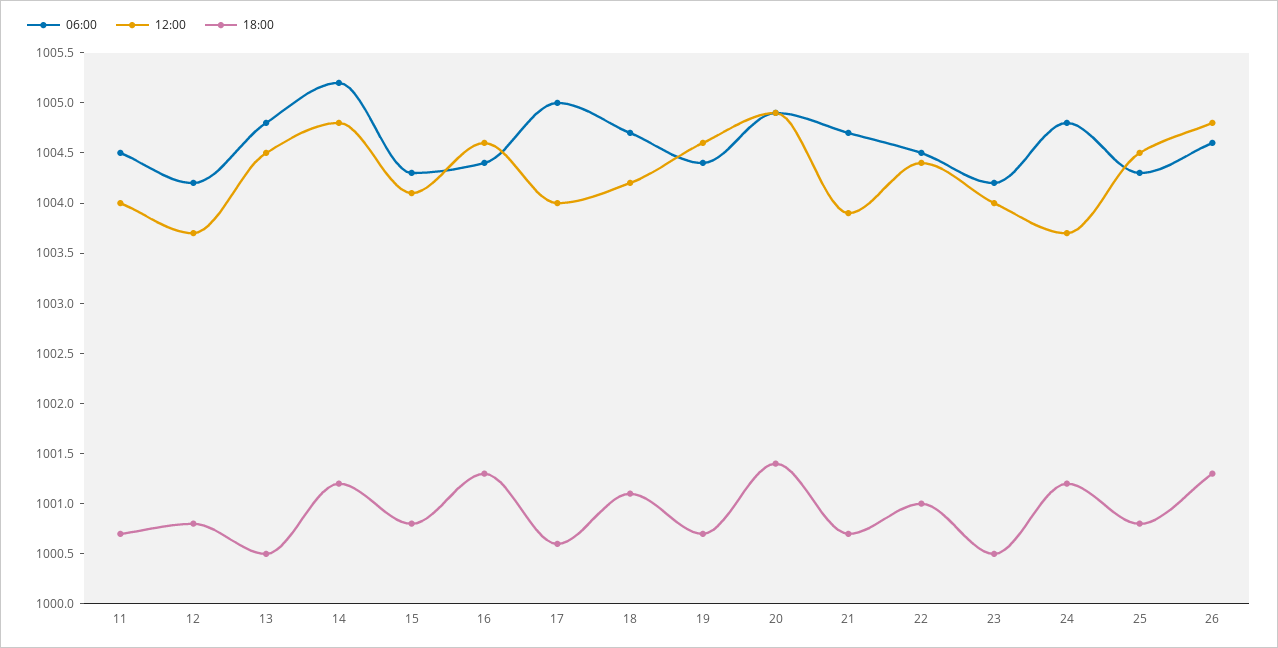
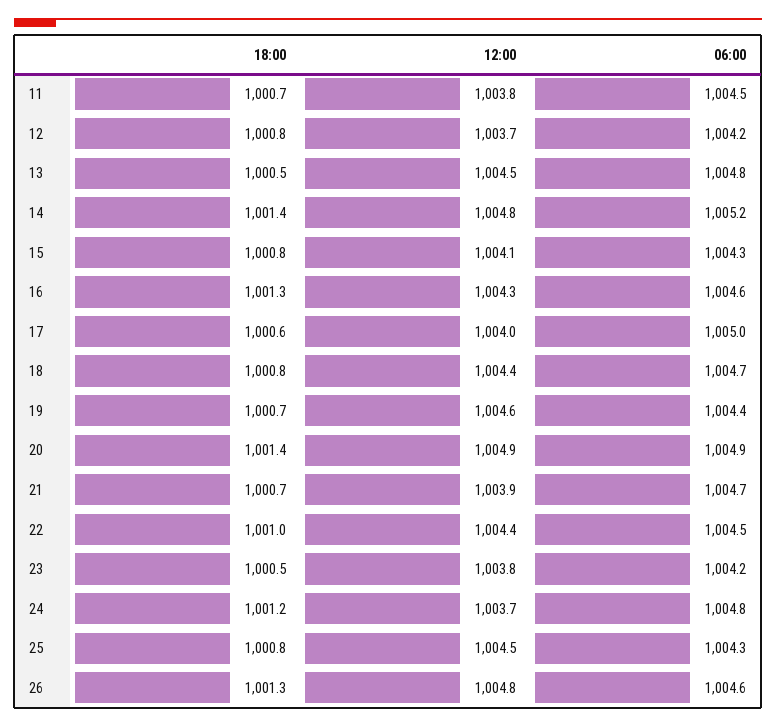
12:00, 11: 1004 -> 1003.8
18:00, 14: 1001.2 -> 1001.4
06:00, 16: 1004.4 -> 1004.6
12:00, 16: 1004.6 -> 1004.3
12:00, 18: 1004.2 -> 1004.4
18:00, 18: 1001.1 -> 1000.8
12:00, 23: 1004 -> 1003.8

